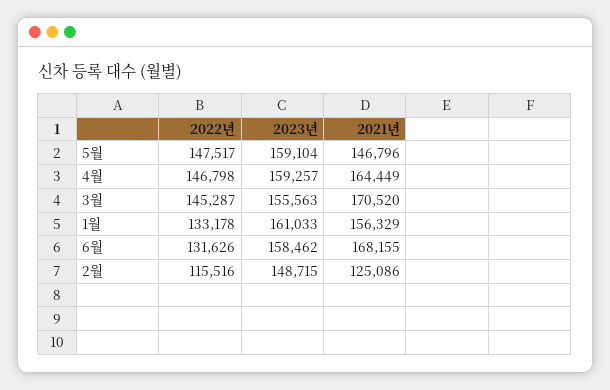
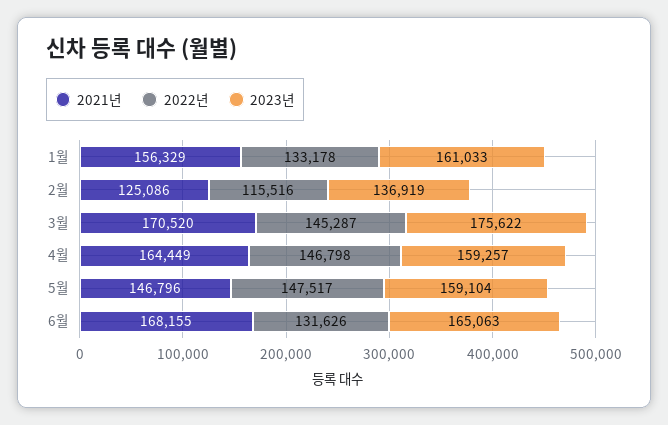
2023년, 3월: 155563 -> 175622
2023년, 6월: 158462 -> 165063
2023년, 2월: 148715 -> 136919

